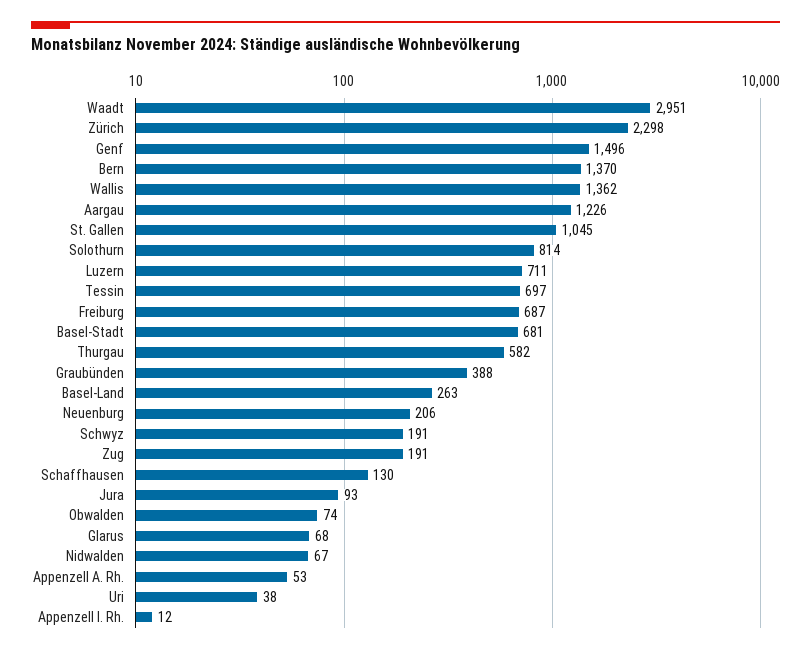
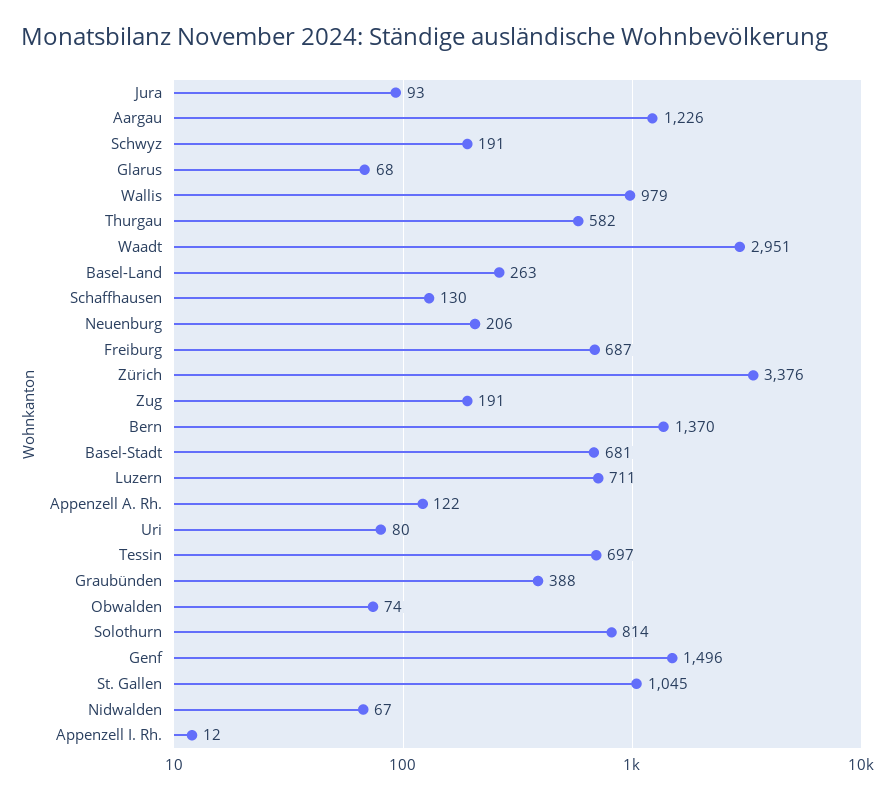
Zürich: 2298 -> 3376
Wallis: 1362 -> 979
Appenzell A. Rh.: 53 -> 122
Uri: 38 -> 80

